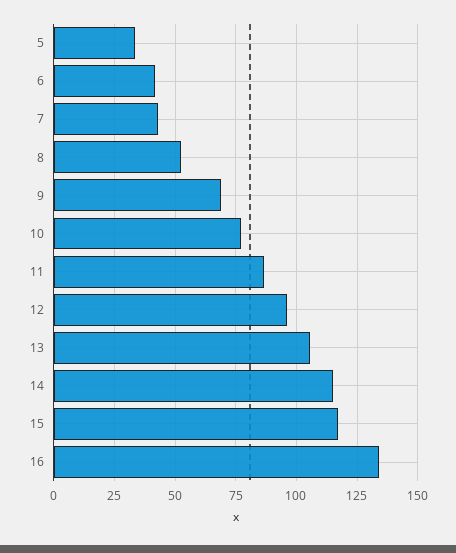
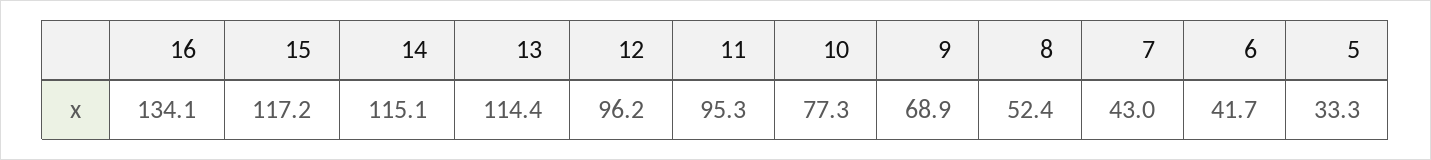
11: 87.5 -> 95.3
13: 105 -> 114.4

